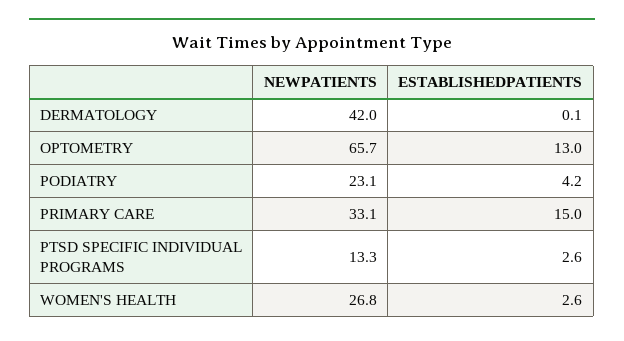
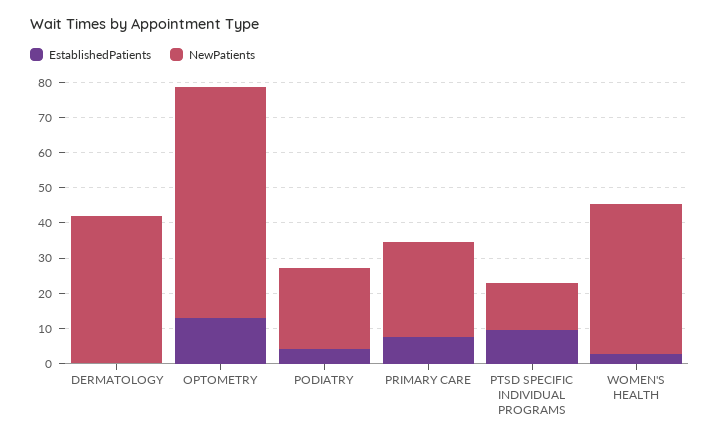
NEWPATIENTS, PRIMARY CARE: 33.1 -> 27.5
ESTABLISHEDPATIENTS, PRIMARY CARE: 15 -> 7.5
ESTABLISHEDPATIENTS, PTSD SPECIFIC INDIVIDUAL PROGRAMS: 2.6 -> 10
NEWPATIENTS, WOMEN'S HEALTH: 26.8 -> 42.5

